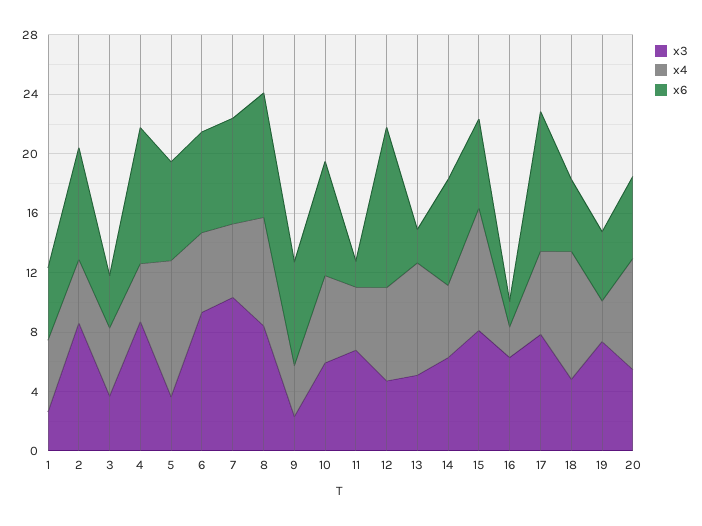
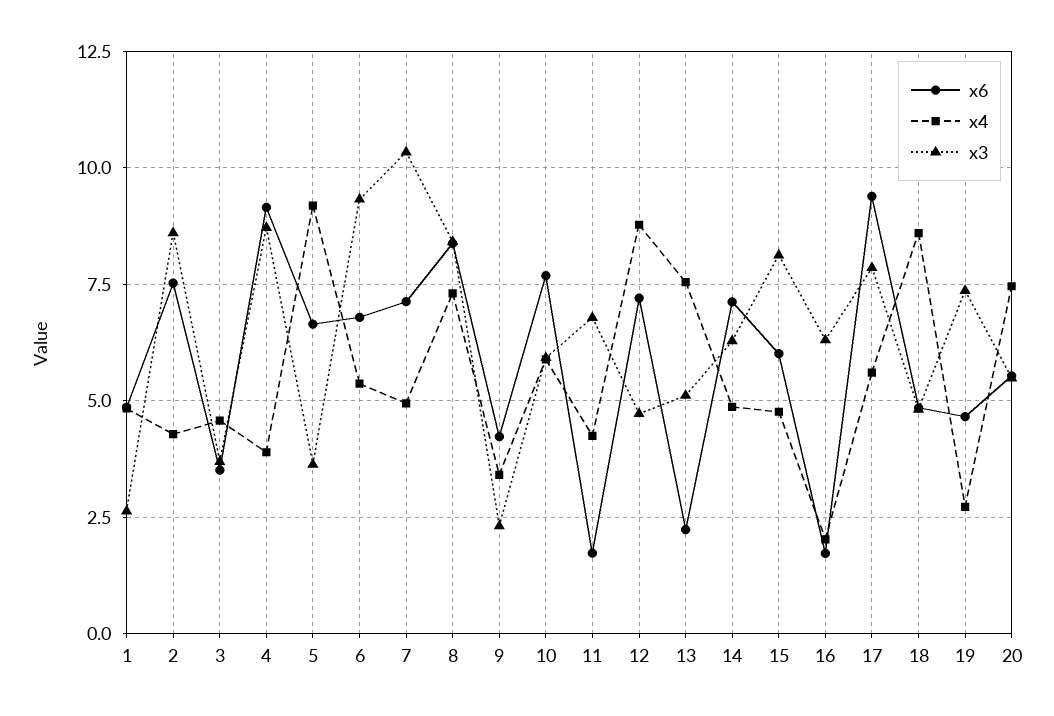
x6, 9: 7 -> 4.25
x4, 12: 6 -> 8.75
x6, 12: 11 -> 7.25
x4, 15: 8 -> 4.75

